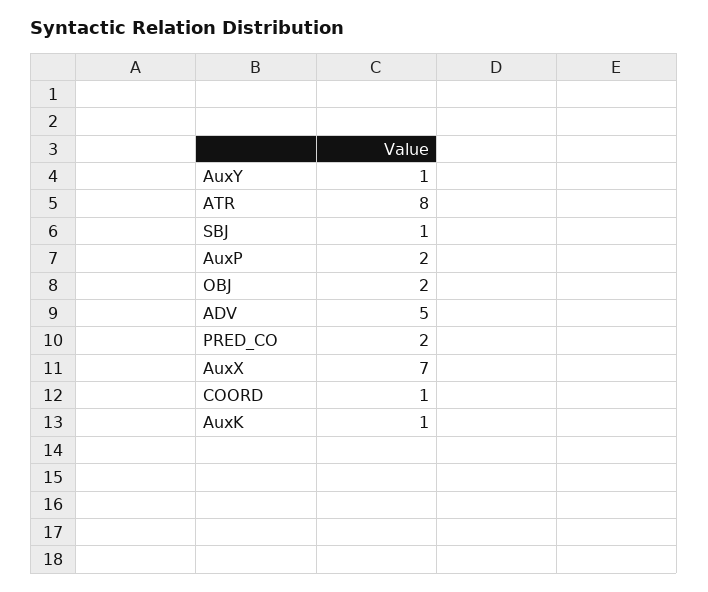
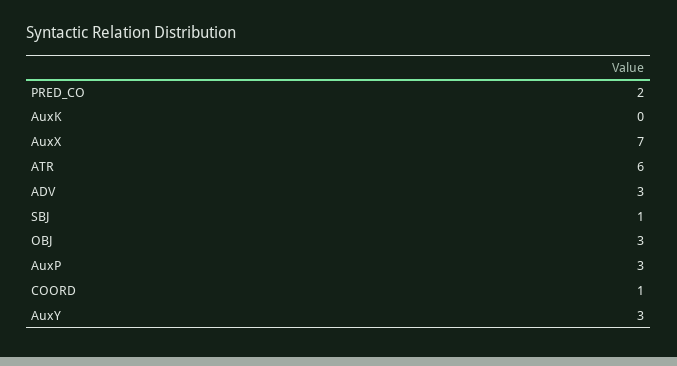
AuxY: 1 -> 3
ATR: 8 -> 6
AuxP: 2 -> 3
OBJ: 2 -> 3
ADV: 5 -> 3
AuxK: 1 -> 0

